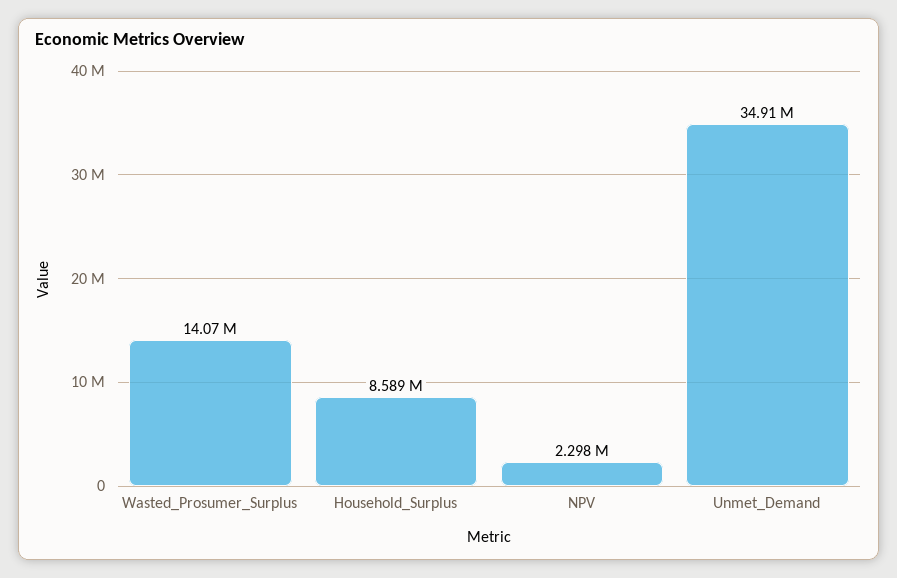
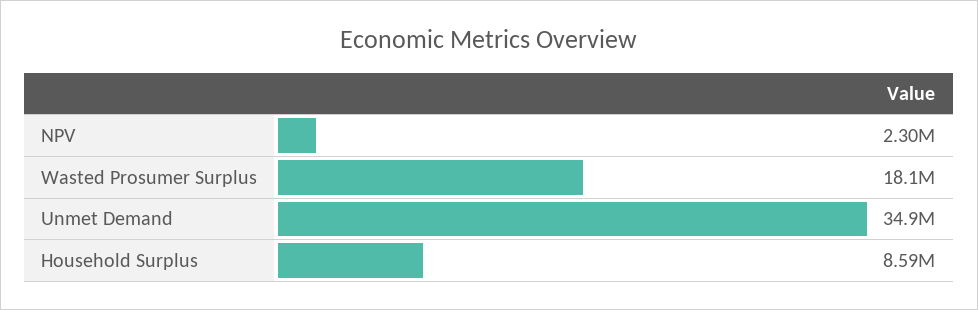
Wasted_Prosumer_Surplus: 14070000 -> 18100000

